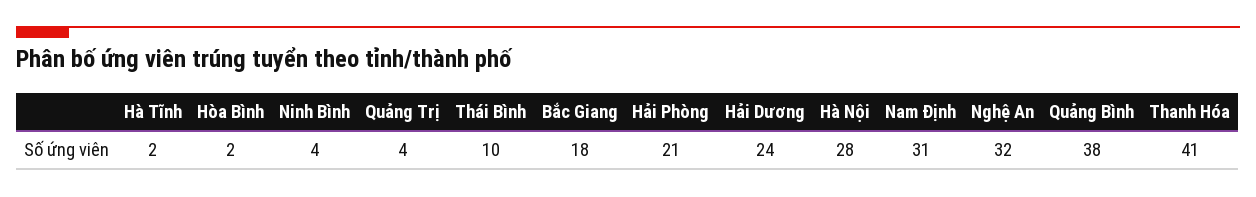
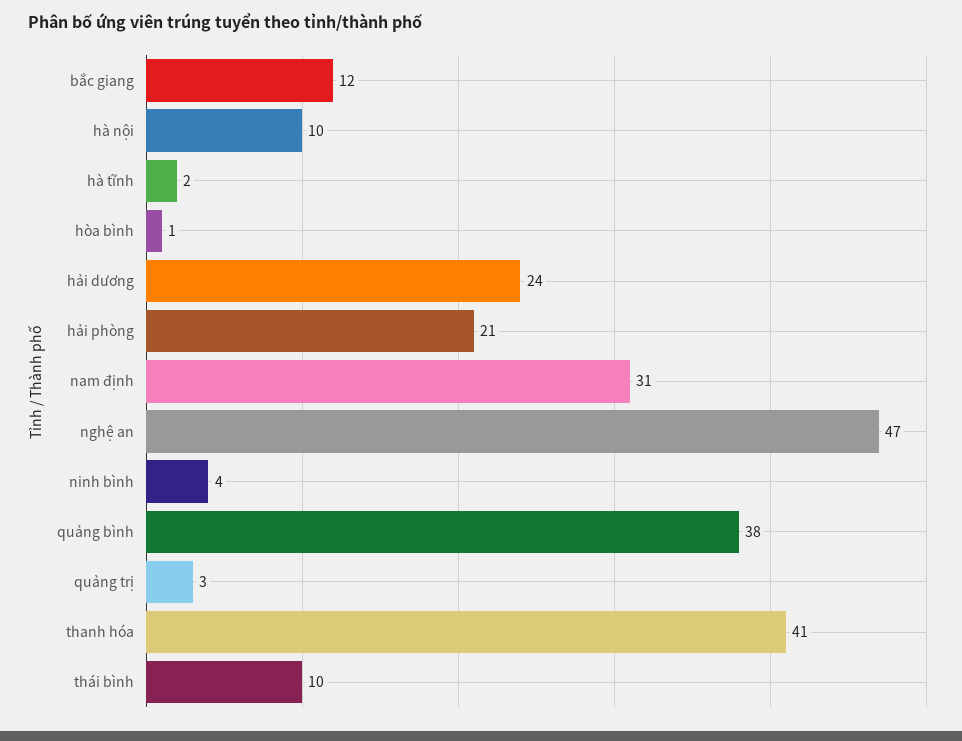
Hòa Bình: 2 -> 1
Quảng Trị: 4 -> 3
Bắc Giang: 18 -> 12
Hà Nội: 28 -> 10
Nghệ An: 32 -> 47

